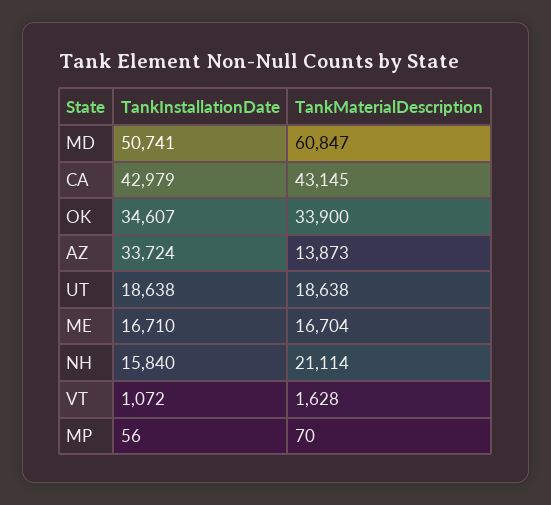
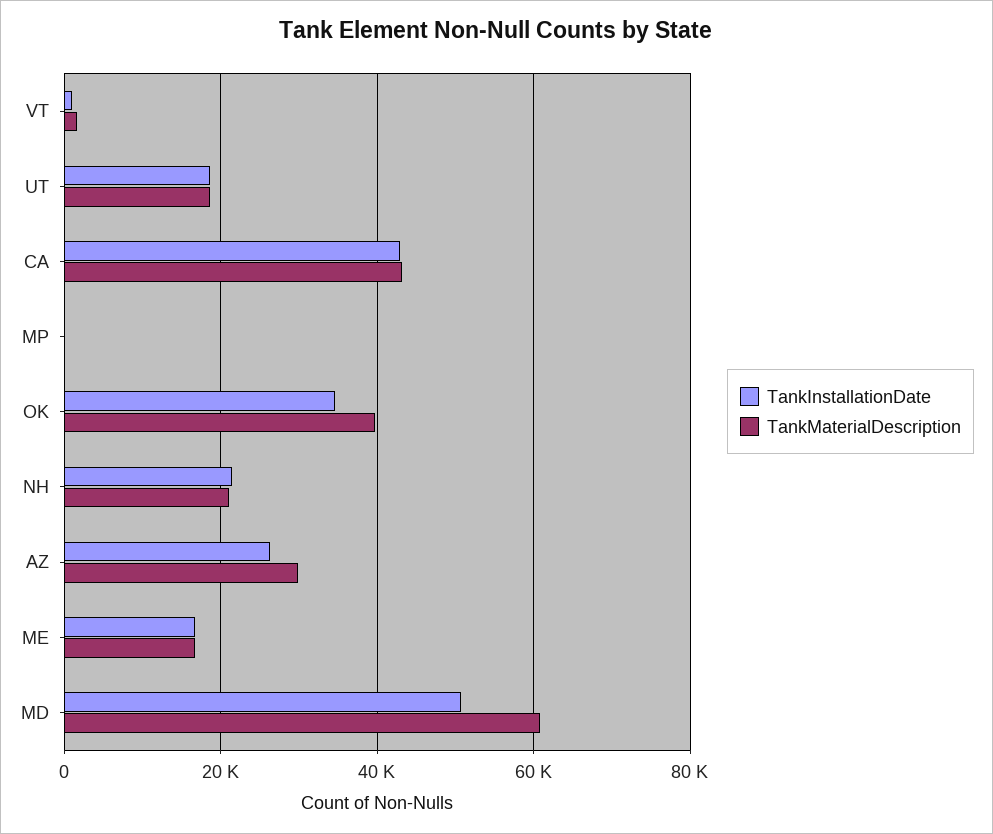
TankMaterialDescription, OK: 33900 -> 40000
TankInstallationDate, AZ: 33724 -> 26000
TankMaterialDescription, AZ: 13873 -> 30000
TankInstallationDate, NH: 15840 -> 22000

